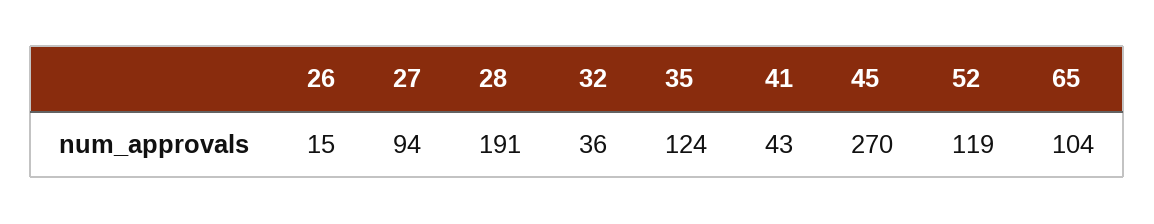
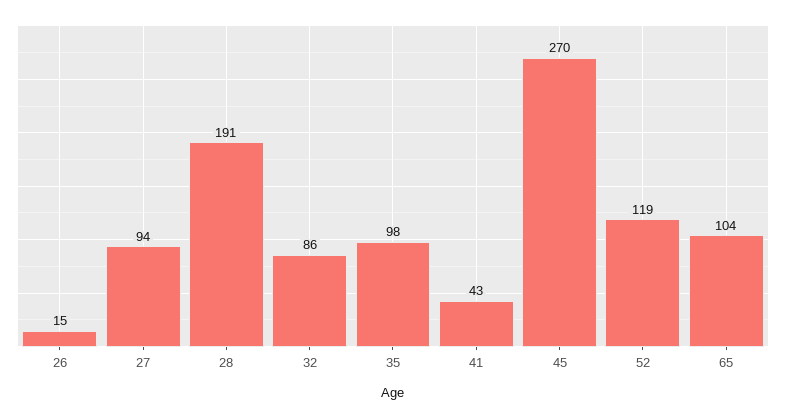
32: 36 -> 86
35: 124 -> 98

